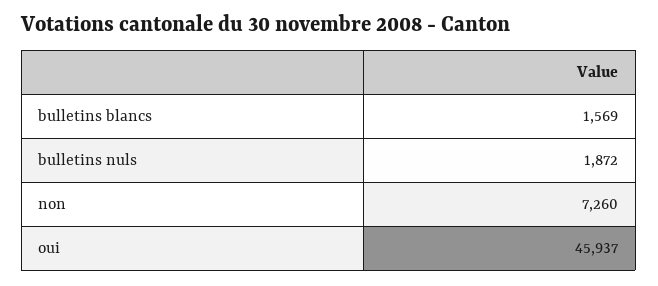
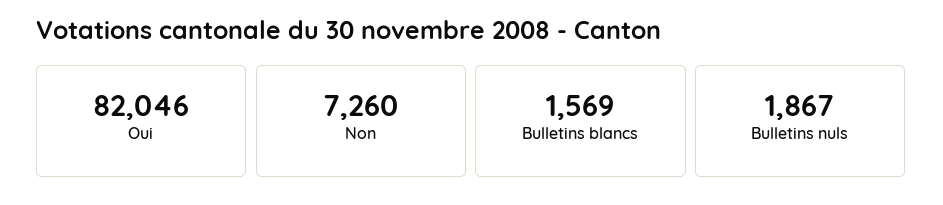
bulletins nuls: 1872 -> 1867
oui: 45937 -> 82046

